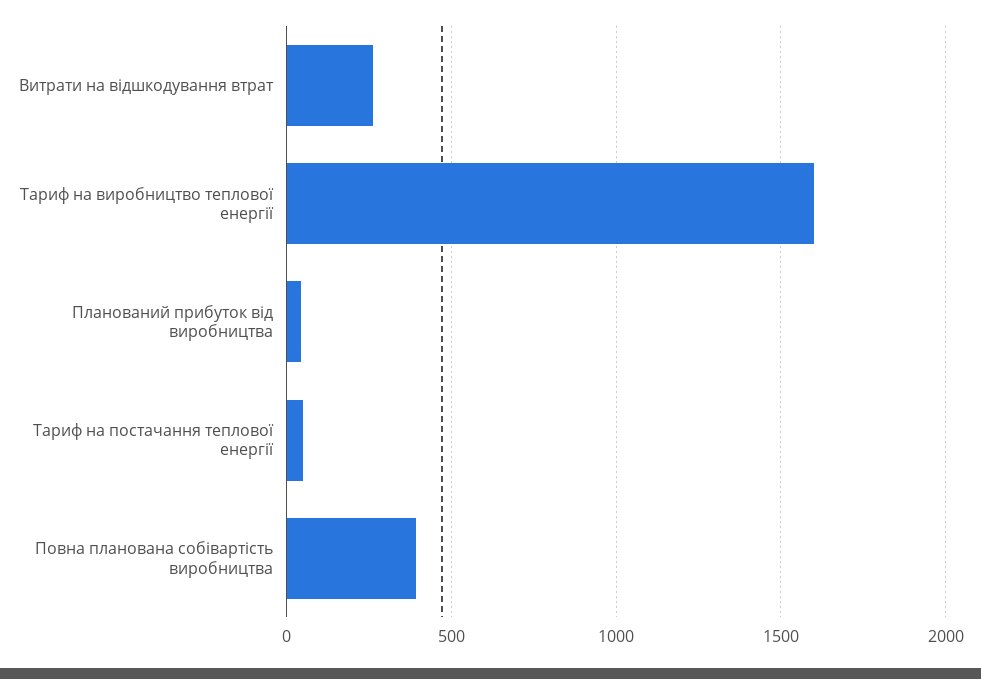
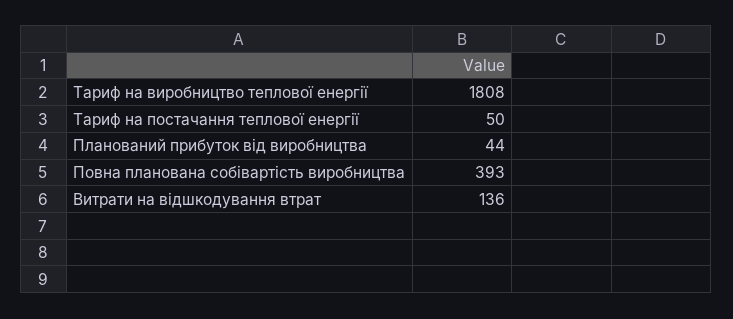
Витрати на відшкодування втрат: 250 -> 136
Тариф на виробництво теплової енергії: 1600 -> 1808

